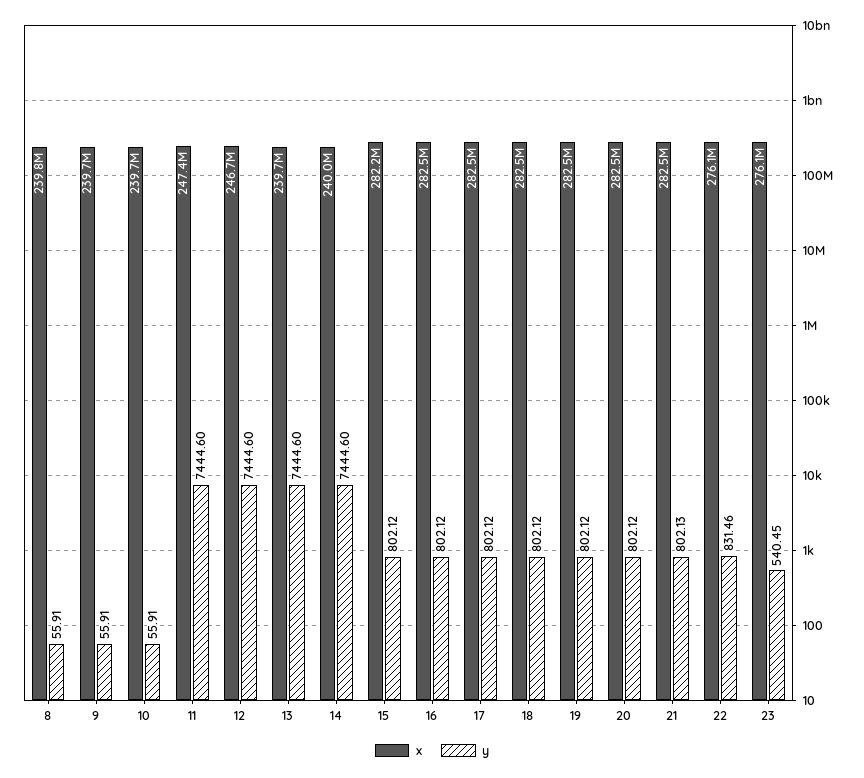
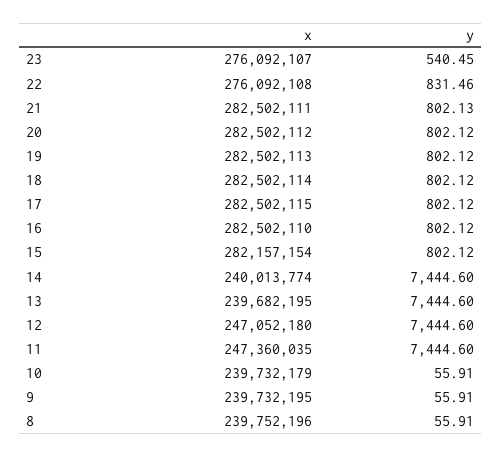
x, 12: 246700000 -> 247052180

